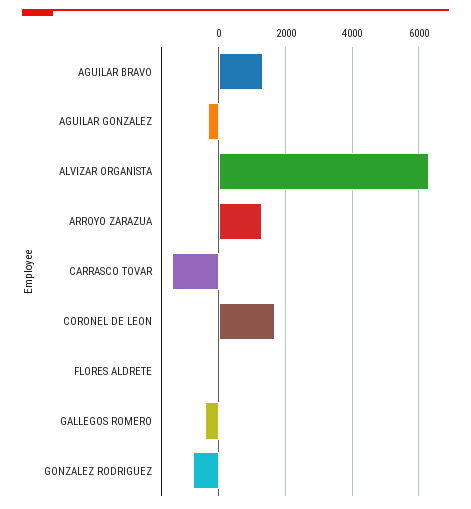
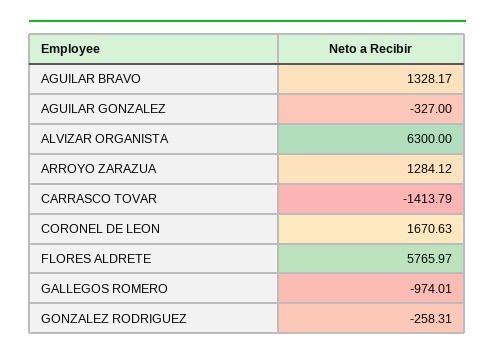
FLORES ALDRETE: 0 -> 5765.97
GALLEGOS ROMERO: -400 -> -974.01
GONZALEZ RODRIGUEZ: -800 -> -258.31

